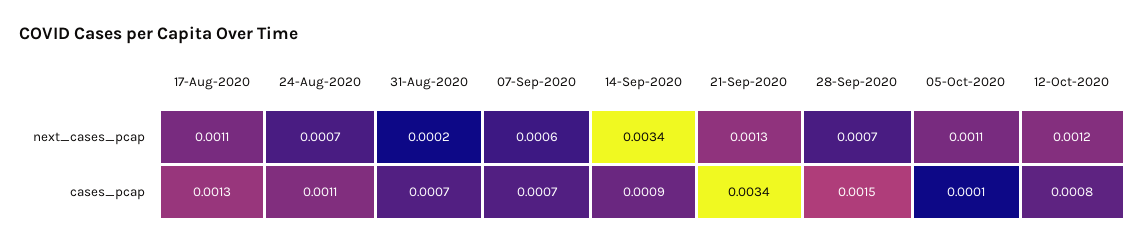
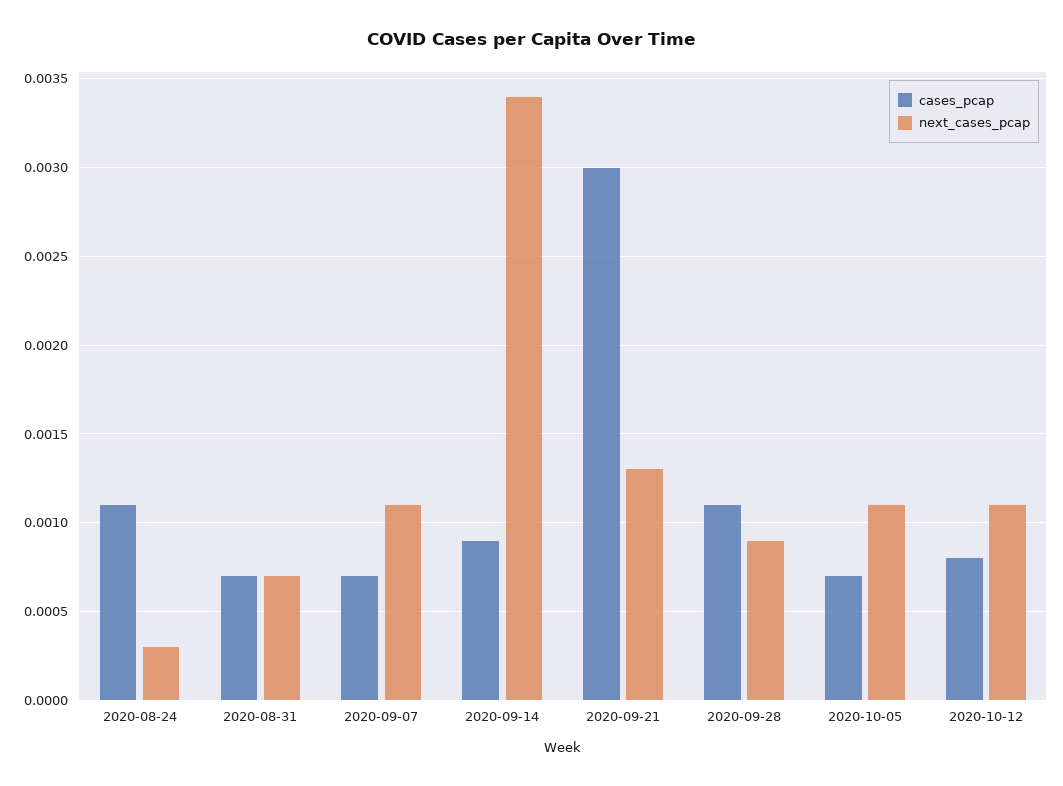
next_cases_pcap, 17-Aug-2020: 0.0011 -> none
next_cases_pcap, 24-Aug-2020: 0.0007 -> 0.0003
next_cases_pcap, 31-Aug-2020: 0.0002 -> 0.0007
next_cases_pcap, 07-Sep-2020: 0.0006 -> 0.0011
next_cases_pcap, 28-Sep-2020: 0.0007 -> 0.0009
next_cases_pcap, 12-Oct-2020: 0.0012 -> 0.0011
cases_pcap, 17-Aug-2020: 0.0013 -> none
cases_pcap, 21-Sep-2020: 0.0034 -> 0.003
cases_pcap, 28-Sep-2020: 0.0015 -> 0.0011
cases_pcap, 05-Oct-2020: 0.0001 -> 0.0007

